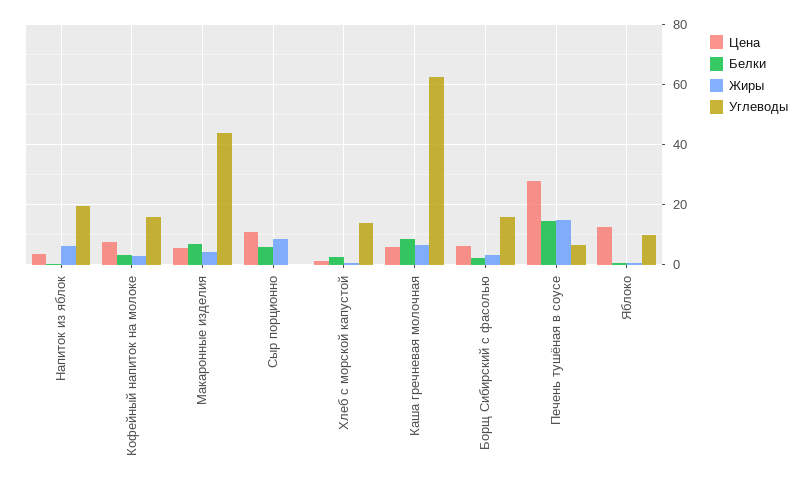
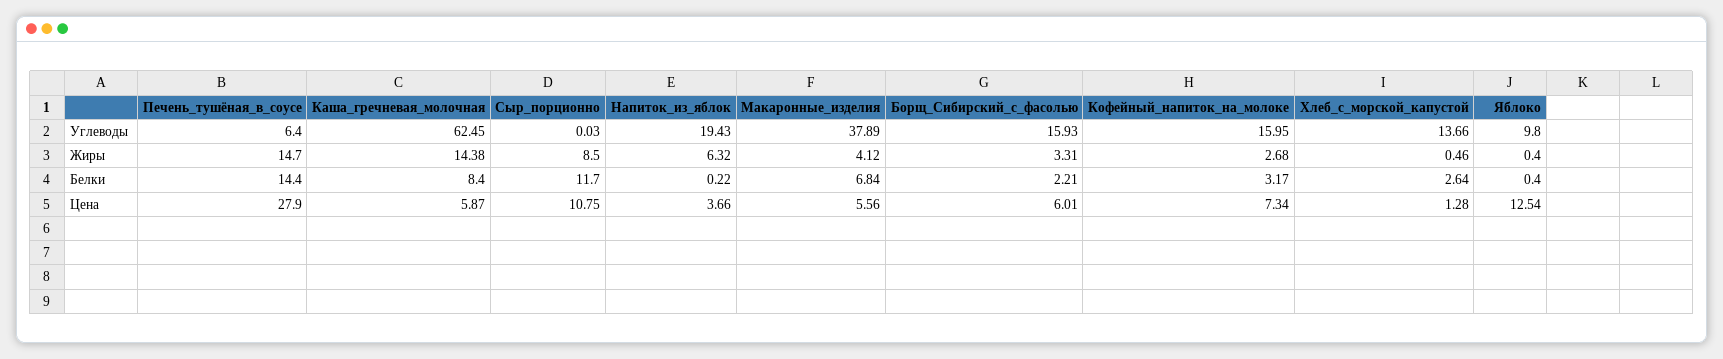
Углеводы, Макаронные изделия: 44 -> 37.89
Белки, Сыр порционно: 6 -> 11.7
Жиры, Каша гречневая молочная: 6 -> 14.38

